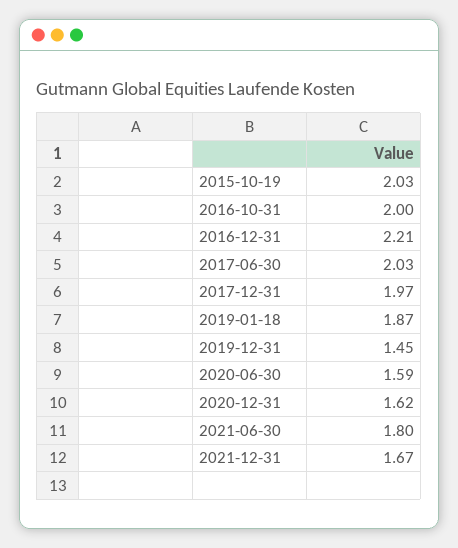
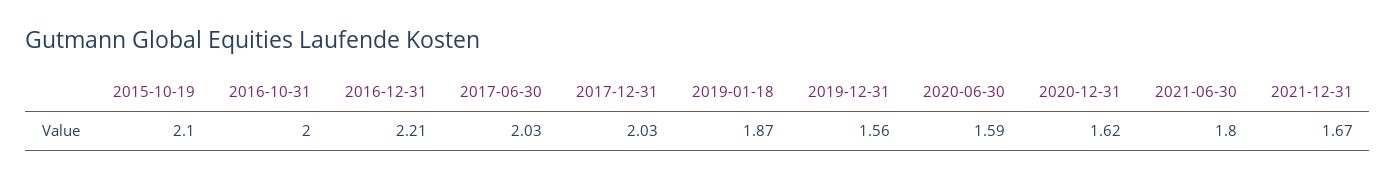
2015-10-19: 2.03 -> 2.1
2017-12-31: 1.97 -> 2.03
2019-12-31: 1.45 -> 1.56

